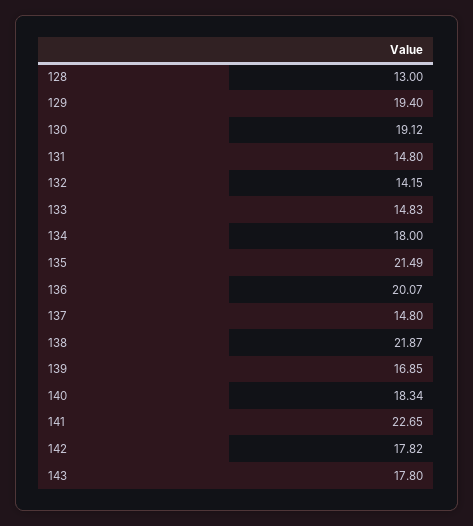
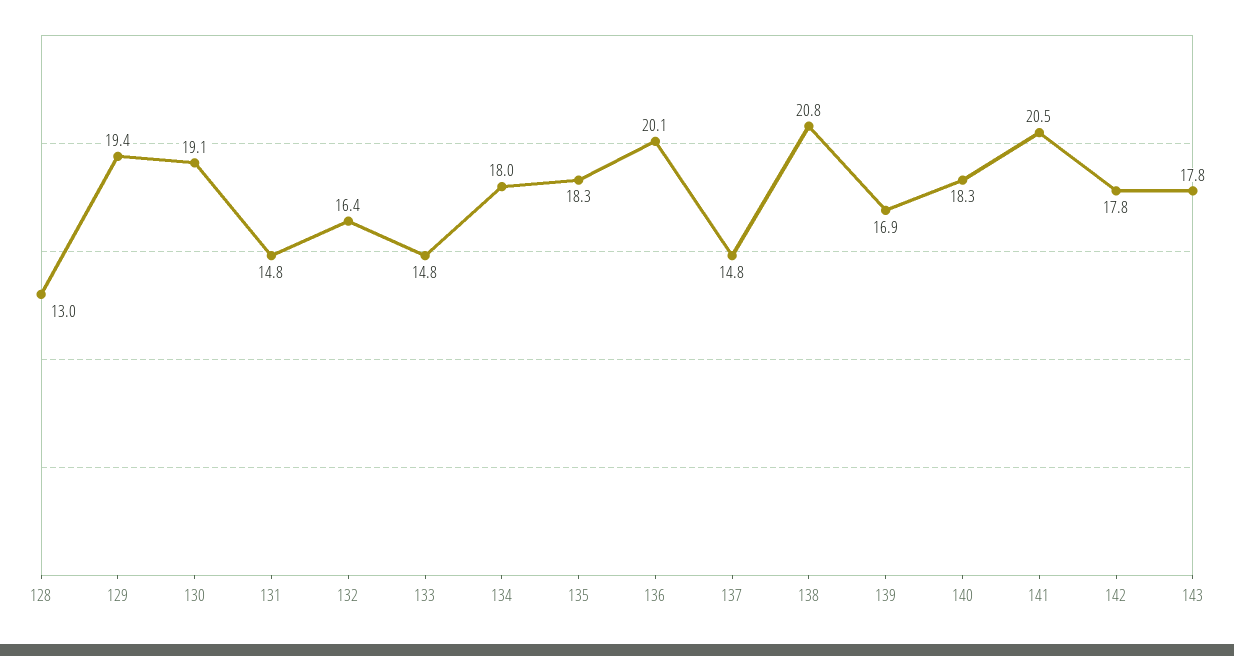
132: 14.15 -> 16.4
135: 21.49 -> 18.3
138: 21.87 -> 20.8
141: 22.65 -> 20.5

